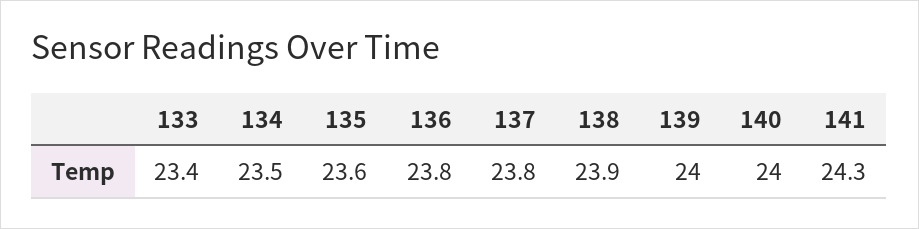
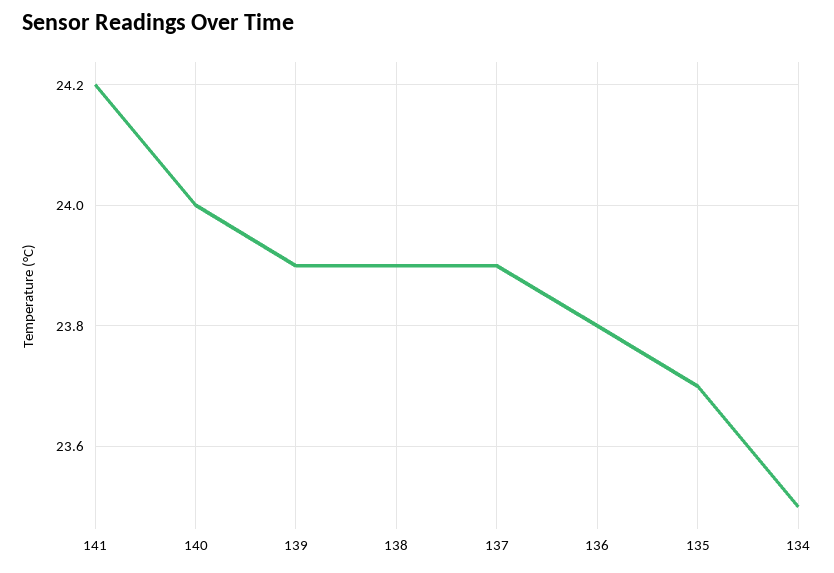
133: 23.4 -> none
135: 23.6 -> 23.7
137: 23.8 -> 23.9
139: 24 -> 23.9
141: 24.3 -> 24.2

